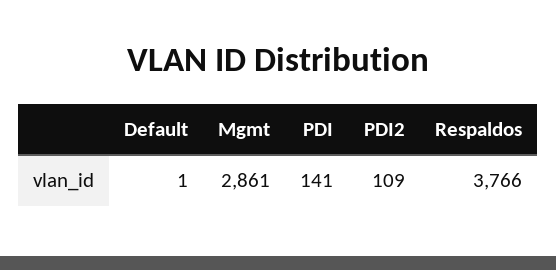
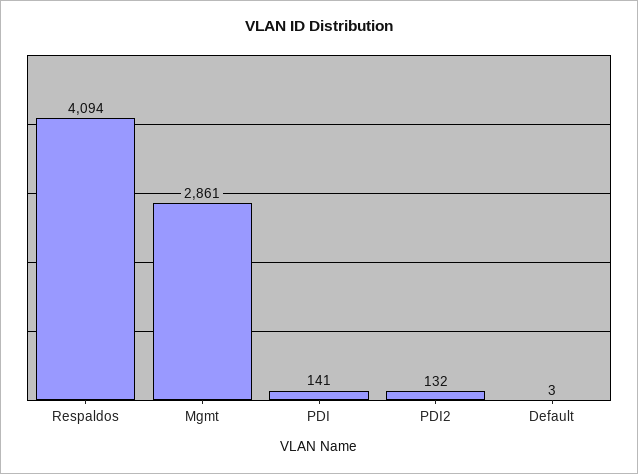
Default: 1 -> 3
PDI2: 109 -> 132
Respaldos: 3766 -> 4094

